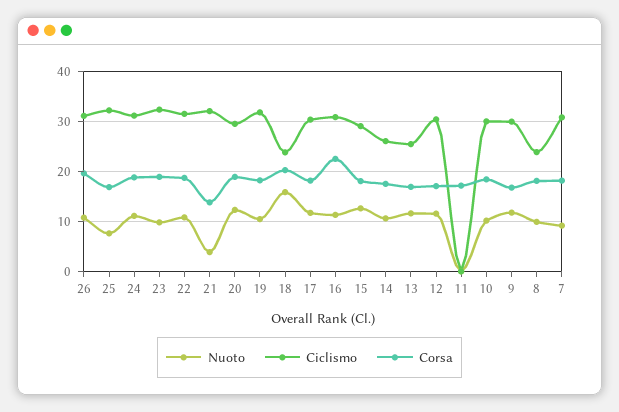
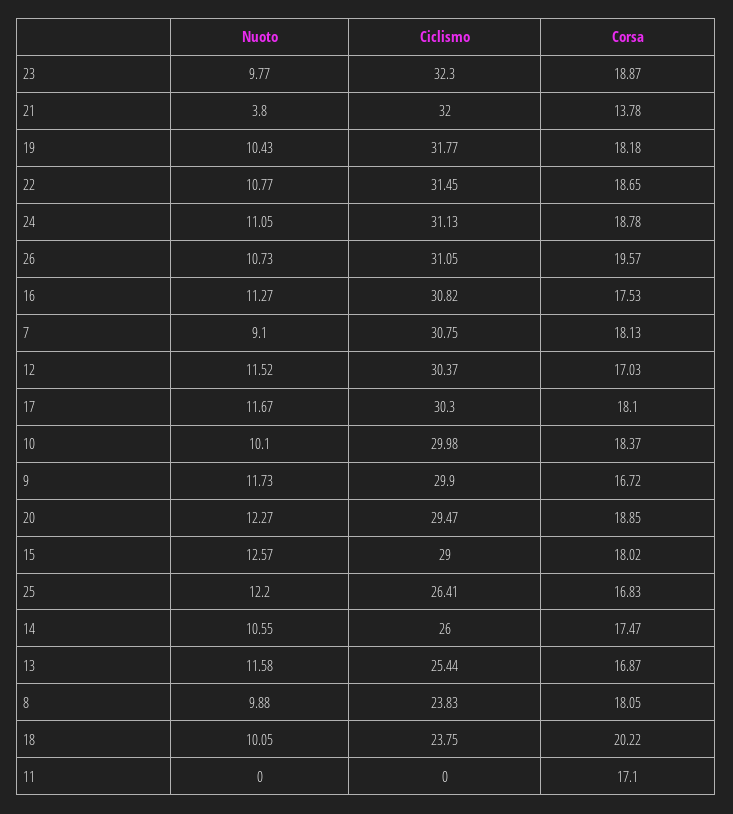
Nuoto, 25: 8 -> 12.2
Ciclismo, 25: 32 -> 26.41
Nuoto, 18: 16 -> 10.05
Corsa, 16: 22 -> 17.53

